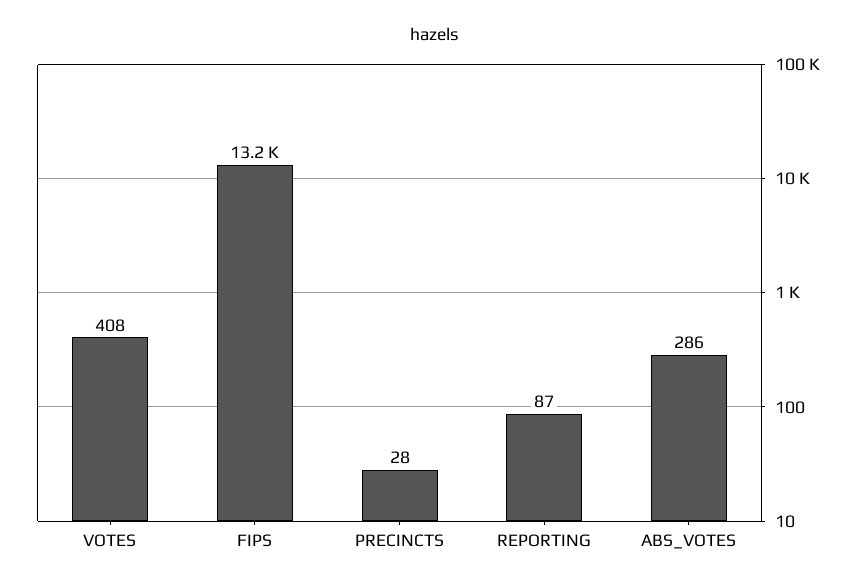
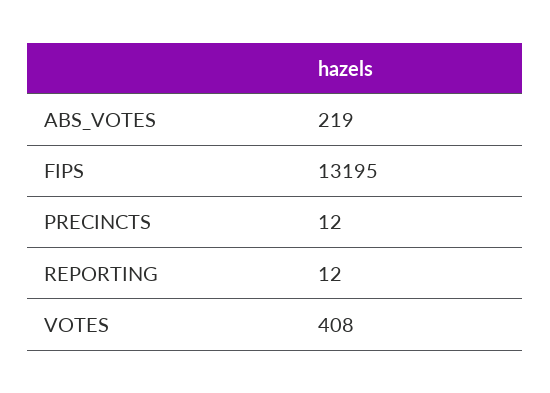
PRECINCTS: 28 -> 12
REPORTING: 87 -> 12
ABS_VOTES: 286 -> 219

